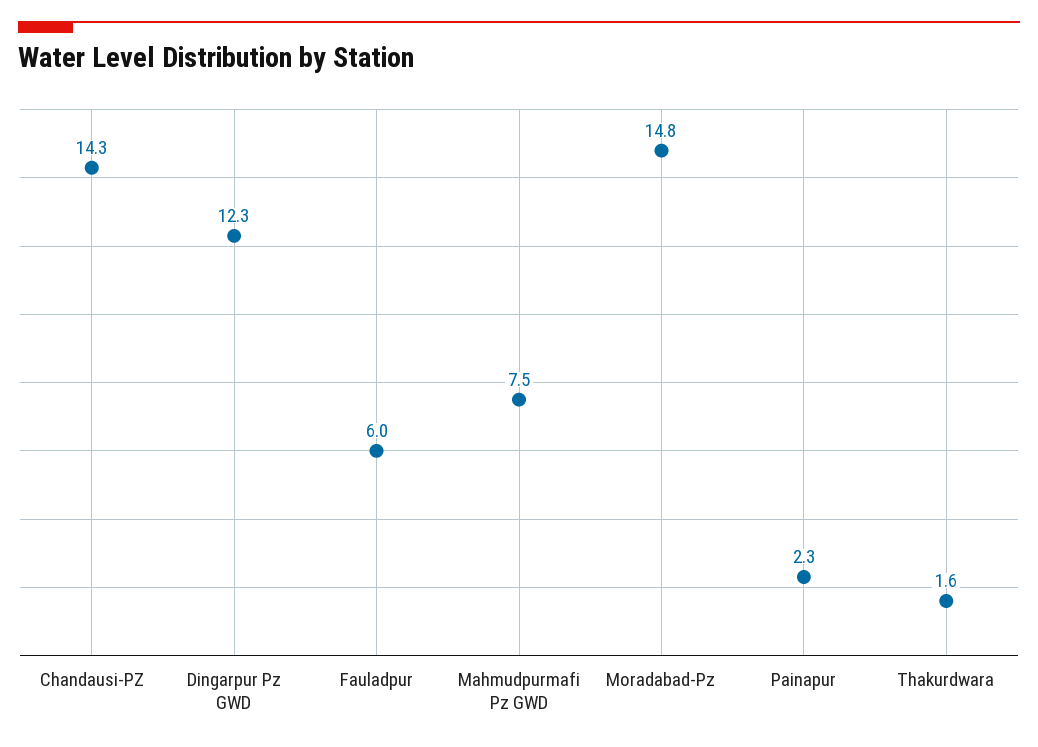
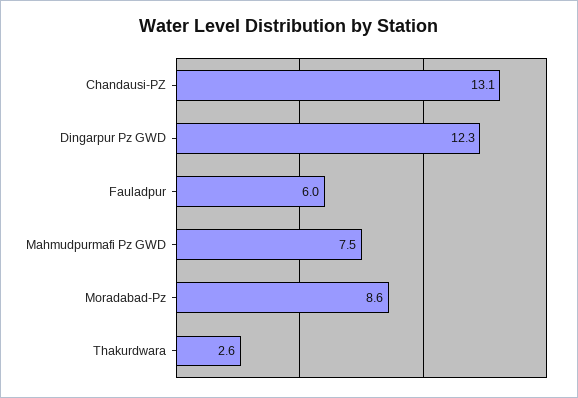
Chandausi-PZ: 14.3 -> 13.1
Moradabad-Pz: 14.8 -> 8.6
Painapur: 2.3 -> none
Thakurdwara: 1.6 -> 2.6

